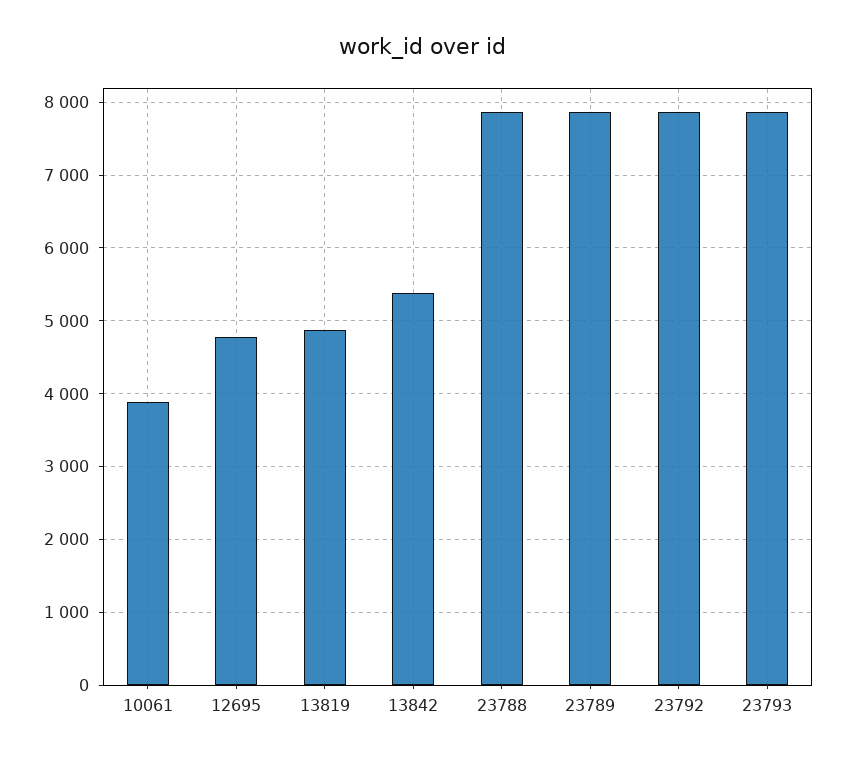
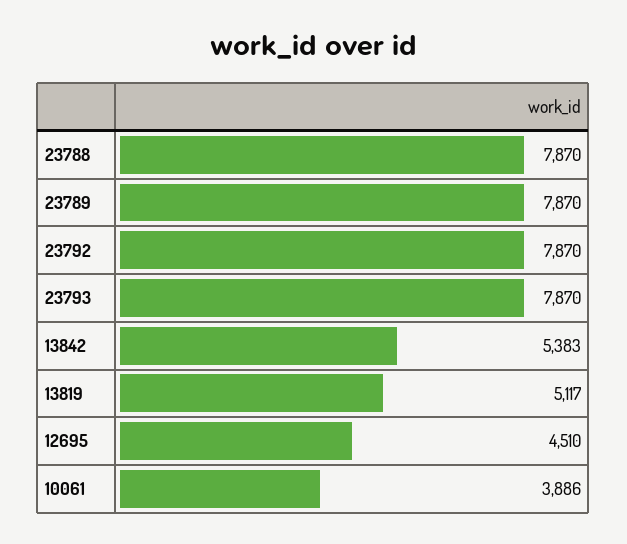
12695: 4800 -> 4510
13819: 4900 -> 5117

